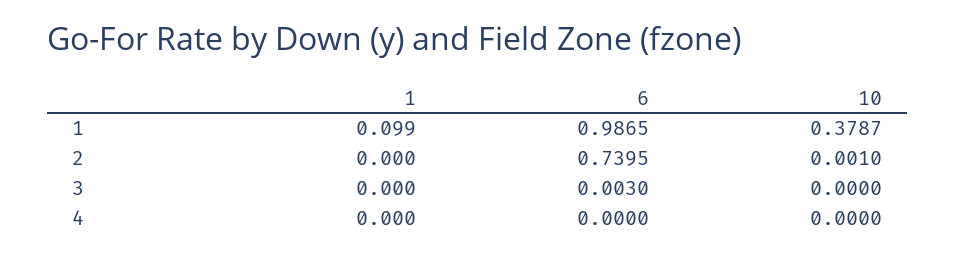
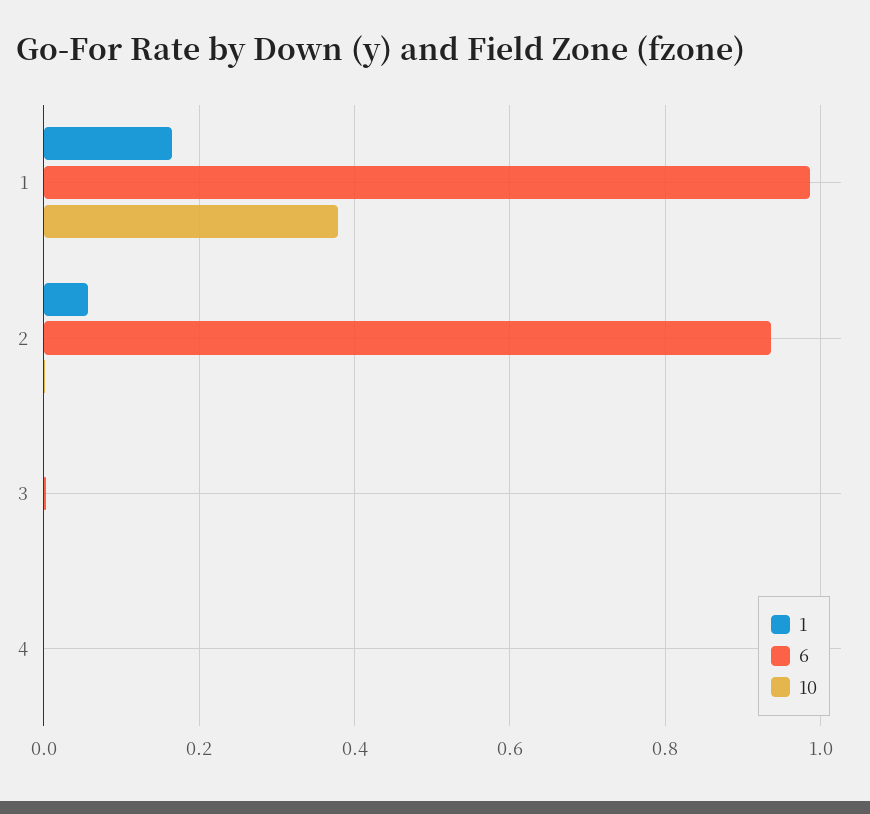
1, 1: 0.099 -> 0.16
1, 2: 0 -> 0.06
6, 2: 0.7395 -> 0.94

